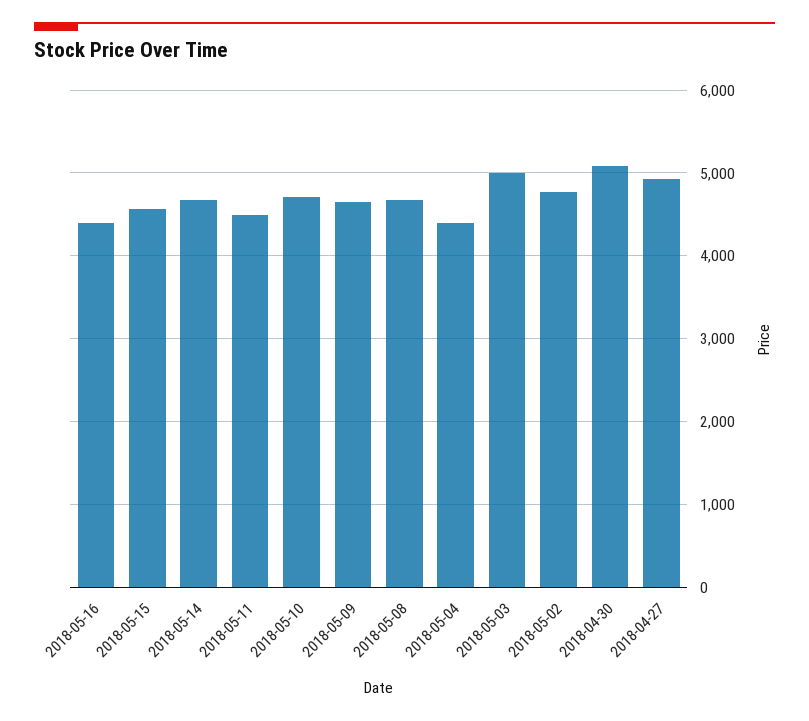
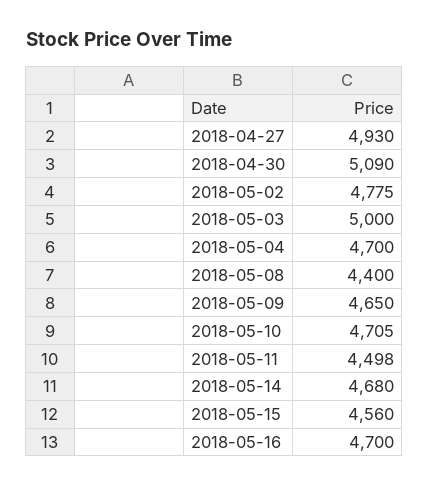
2018-05-16: 4400 -> 4700
2018-05-08: 4700 -> 4400
2018-05-04: 4400 -> 4700

